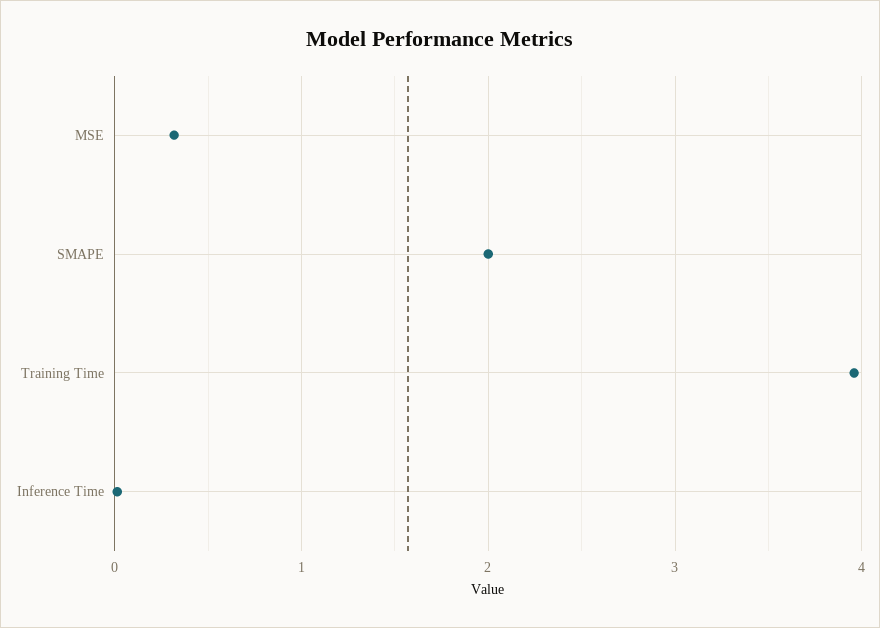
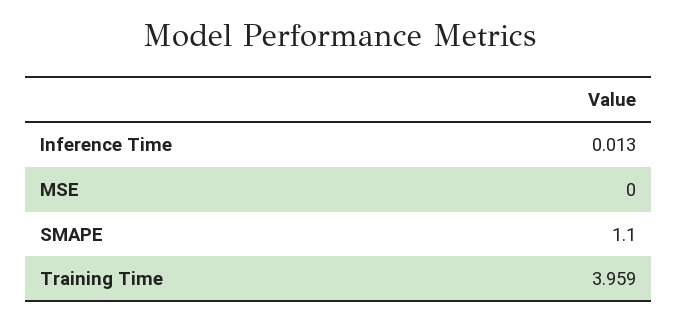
MSE: 0.3 -> 0
SMAPE: 2 -> 1.1

